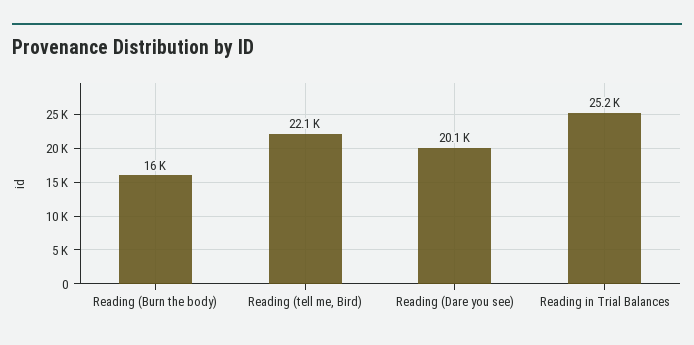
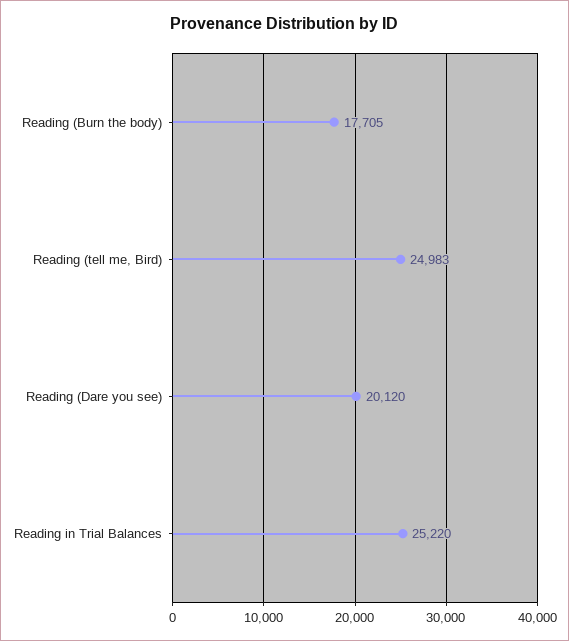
Reading (Burn the body): 16000 -> 17705
Reading (tell me, Bird): 22100 -> 24983

